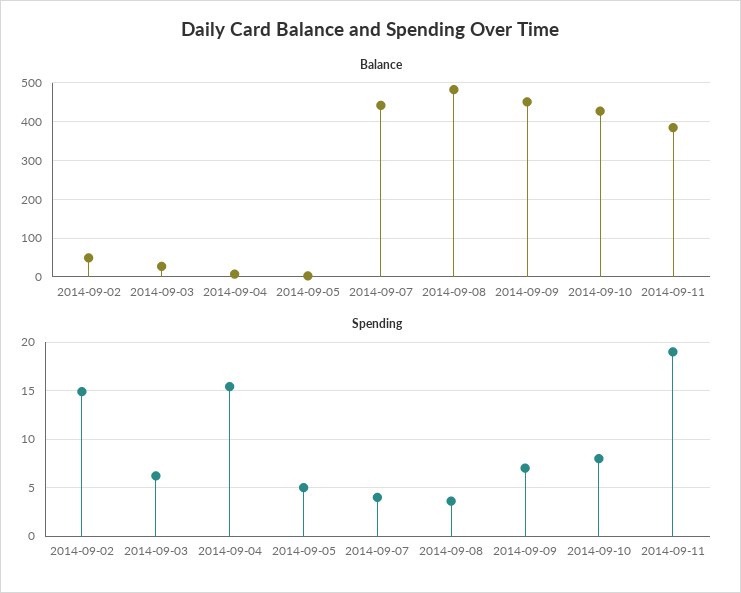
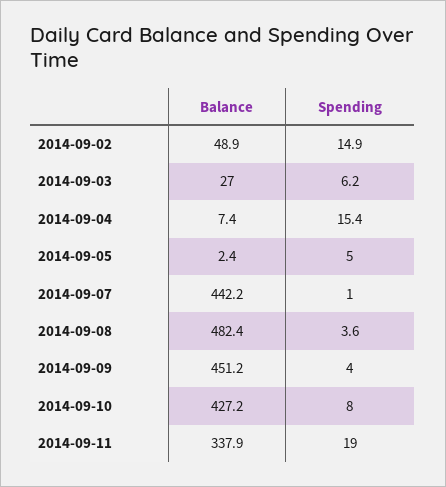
Balance, 2014-09-11: 380 -> 337.9
Spending, 2014-09-07: 4 -> 1
Spending, 2014-09-09: 7 -> 4

